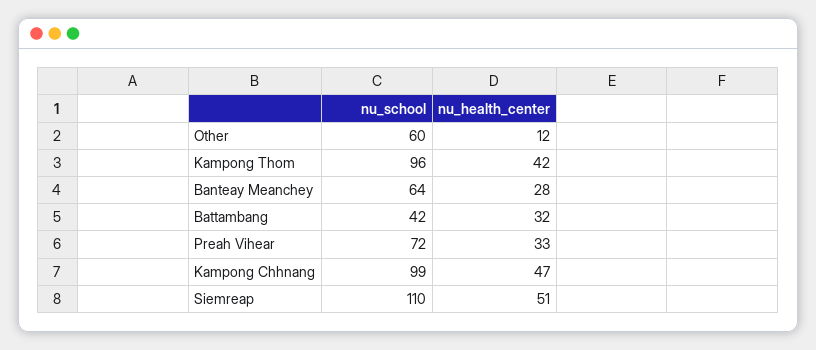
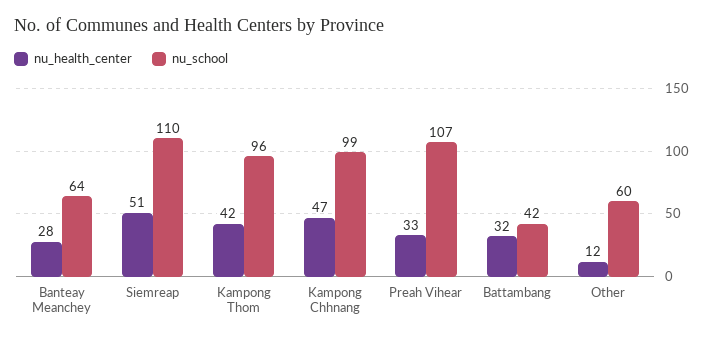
nu_school, Preah Vihear: 72 -> 107

